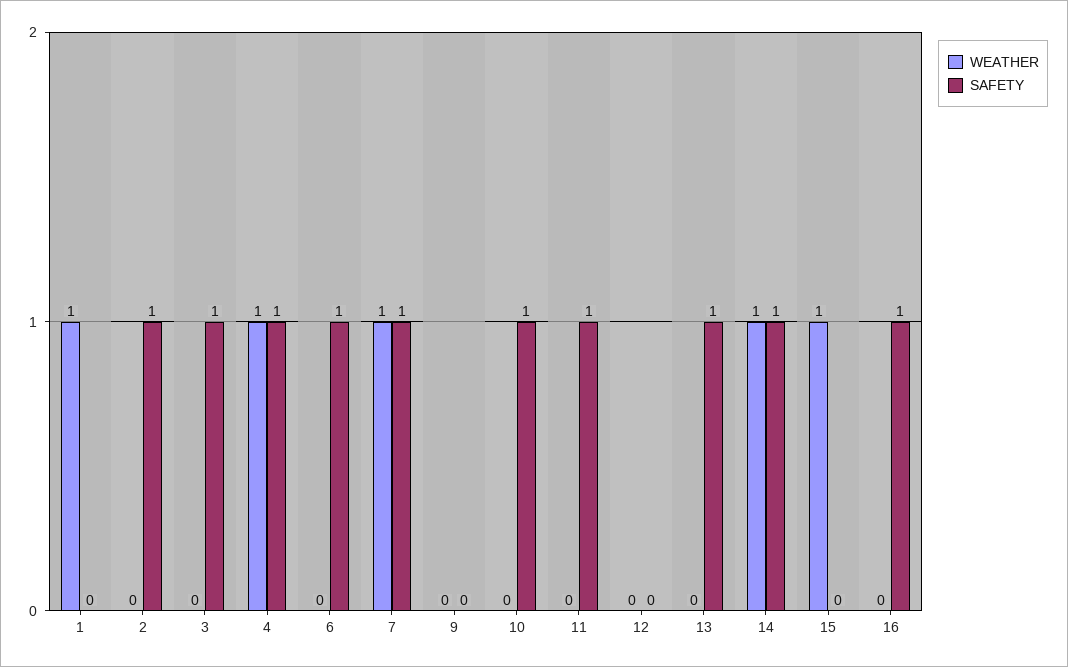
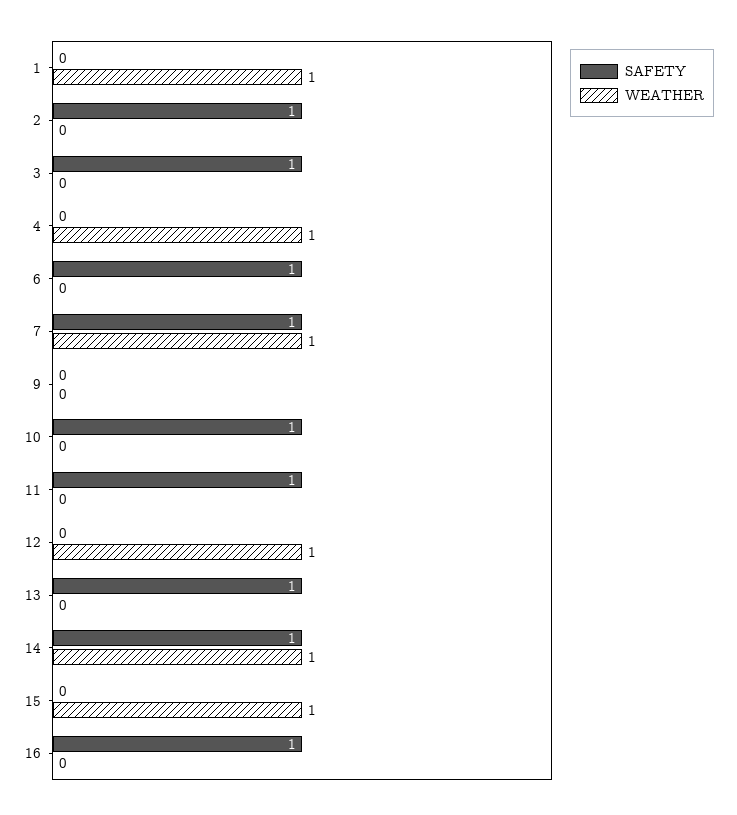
SAFETY, 4: 1 -> 0
WEATHER, 12: 0 -> 1

